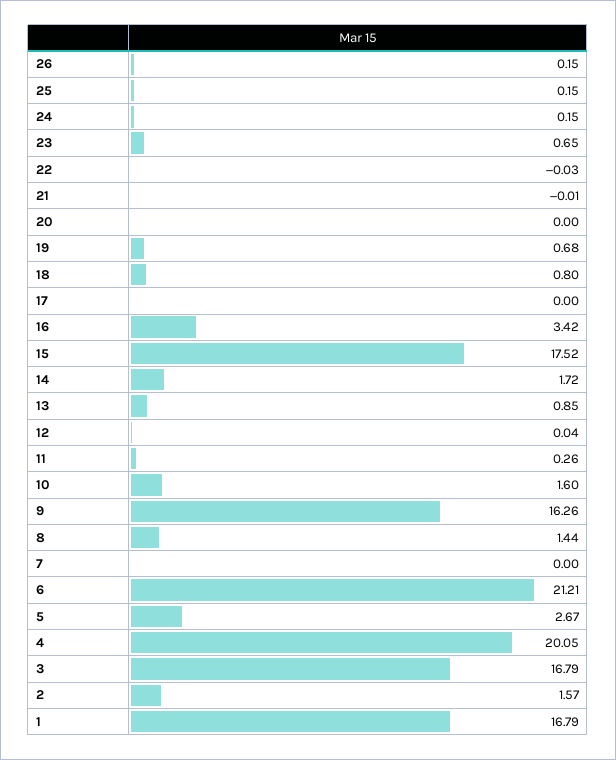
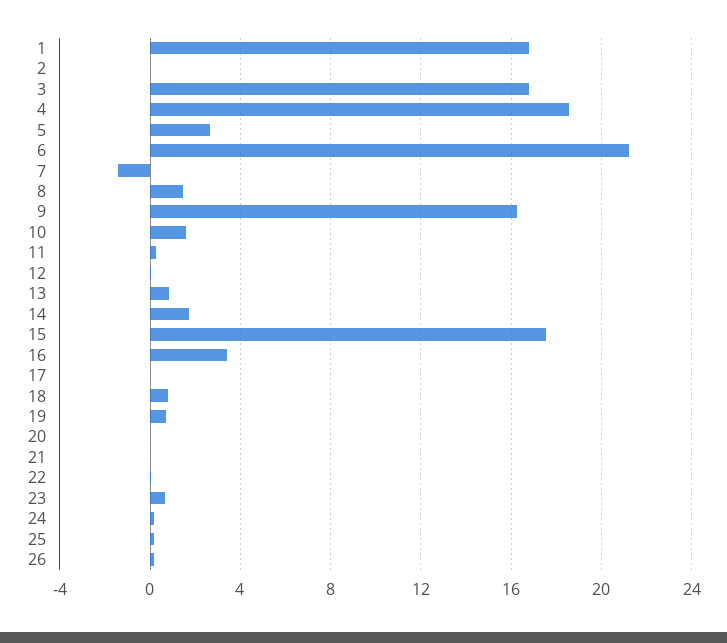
7: 0 -> -1.5
4: 20.05 -> 18.5
2: 1.57 -> 0

